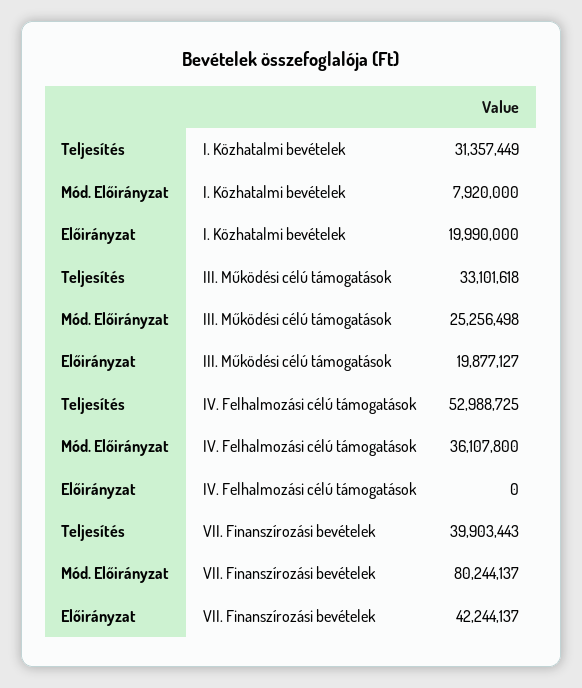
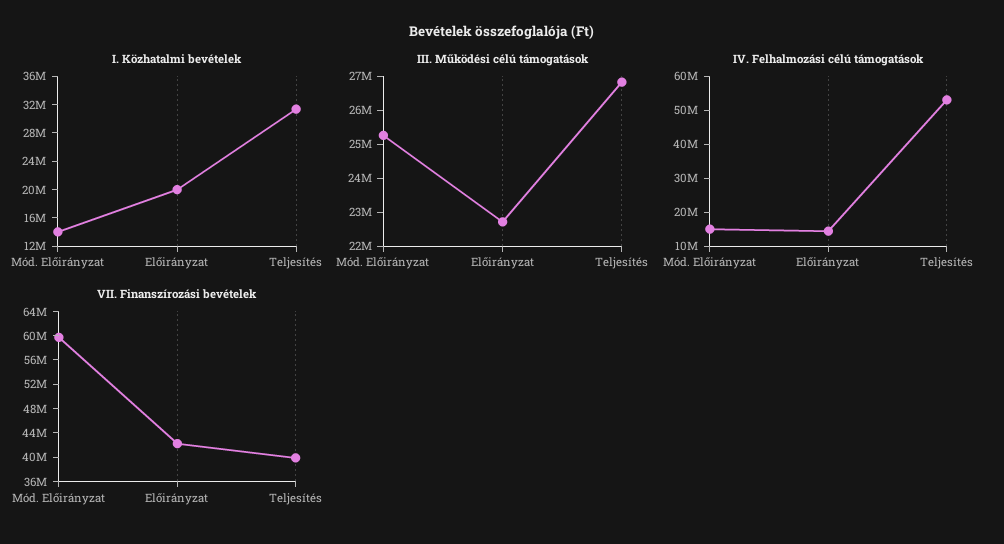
I. Közhatalmi bevételek, Mód. Előirányzat: 7920000 -> 14000000
III. Működési célú támogatások, Teljesítés: 33101618 -> 26750000
III. Működési célú támogatások, Előirányzat: 19877127 -> 22750000
IV. Felhalmozási célú támogatások, Mód. Előirányzat: 36107800 -> 15000000
IV. Felhalmozási célú támogatások, Előirányzat: 0 -> 15000000
VII. Finanszírozási bevételek, Mód. Előirányzat: 80244137 -> 60000000

